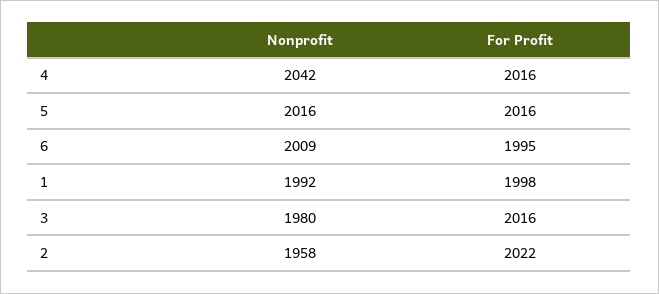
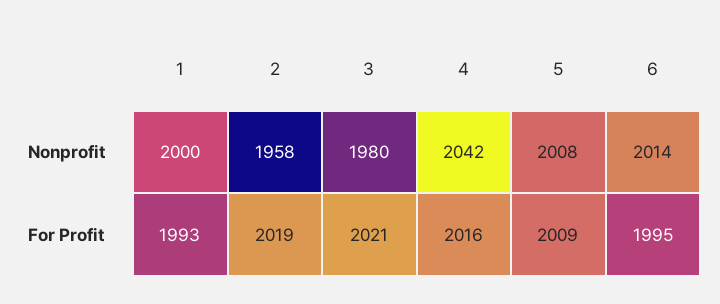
Nonprofit, 5: 2016 -> 2008
For Profit, 5: 2016 -> 2009
Nonprofit, 6: 2009 -> 2014
Nonprofit, 1: 1992 -> 2000
For Profit, 1: 1998 -> 1993
For Profit, 3: 2016 -> 2021
For Profit, 2: 2022 -> 2019

